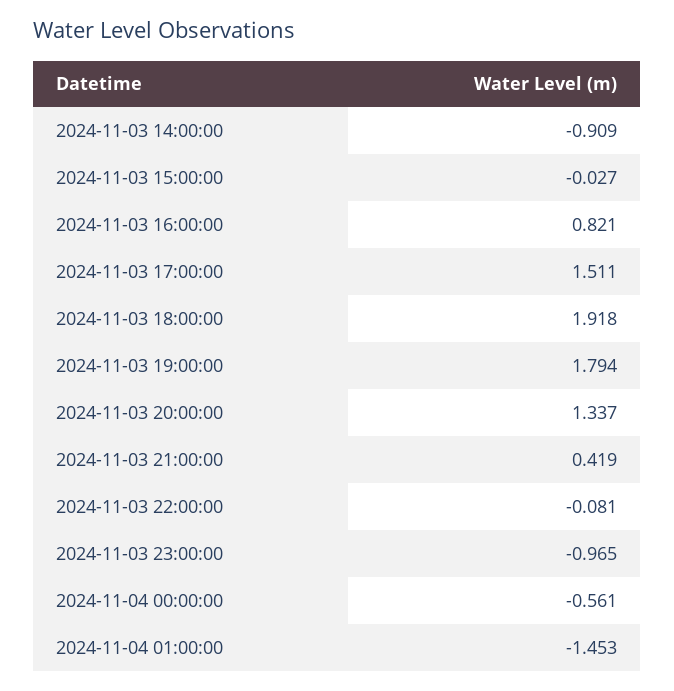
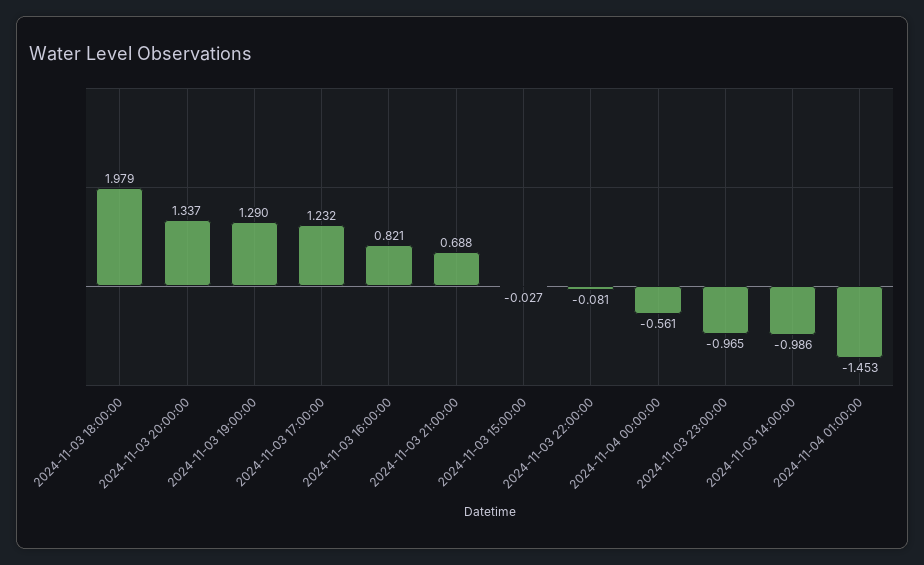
2024-11-03 14:00:00: -0.909 -> -0.986
2024-11-03 17:00:00: 1.511 -> 1.232
2024-11-03 18:00:00: 1.918 -> 1.979
2024-11-03 19:00:00: 1.794 -> 1.29
2024-11-03 21:00:00: 0.419 -> 0.688

